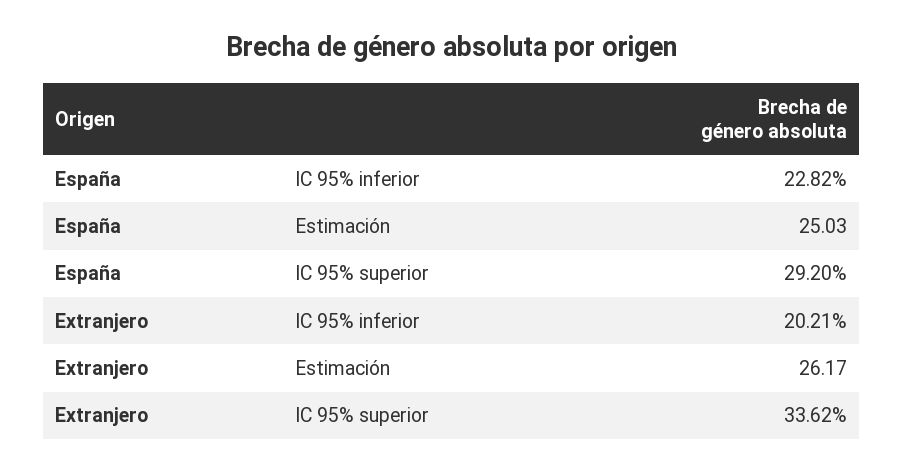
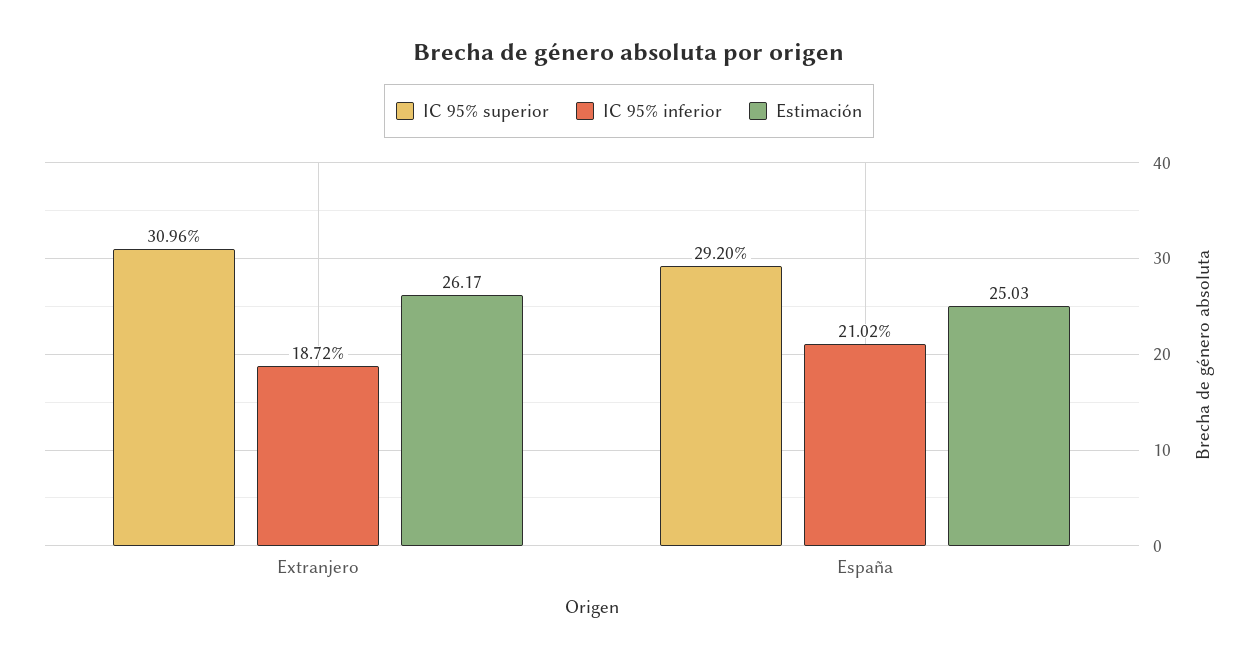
IC 95% inferior, España: 22.82 -> 21.02
IC 95% inferior, Extranjero: 20.21 -> 18.72
IC 95% superior, Extranjero: 33.62 -> 30.96

